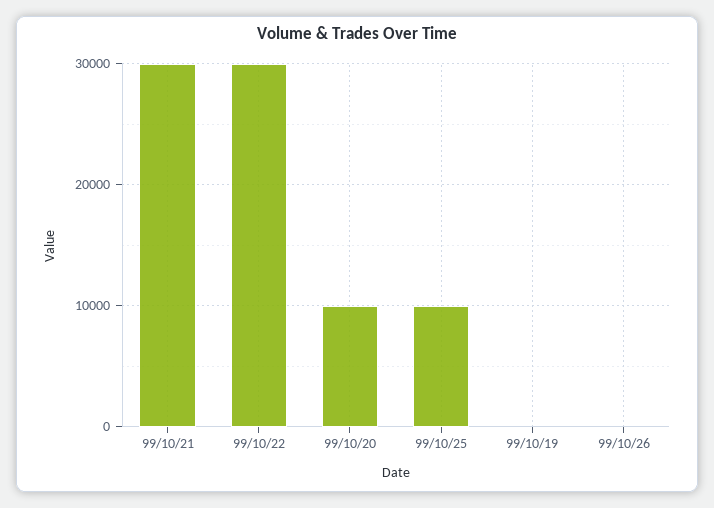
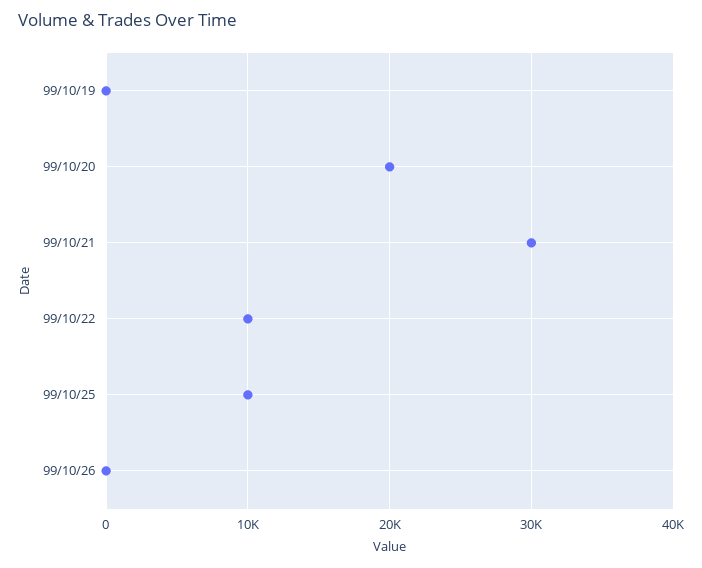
99/10/22: 30000 -> 10000
99/10/20: 10000 -> 20000

